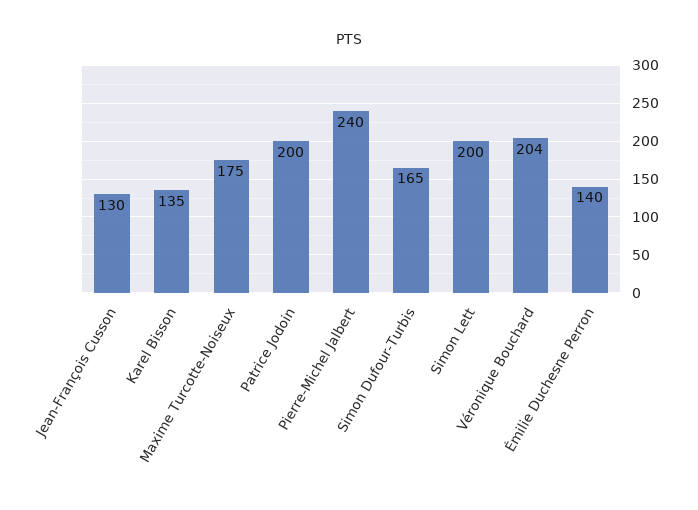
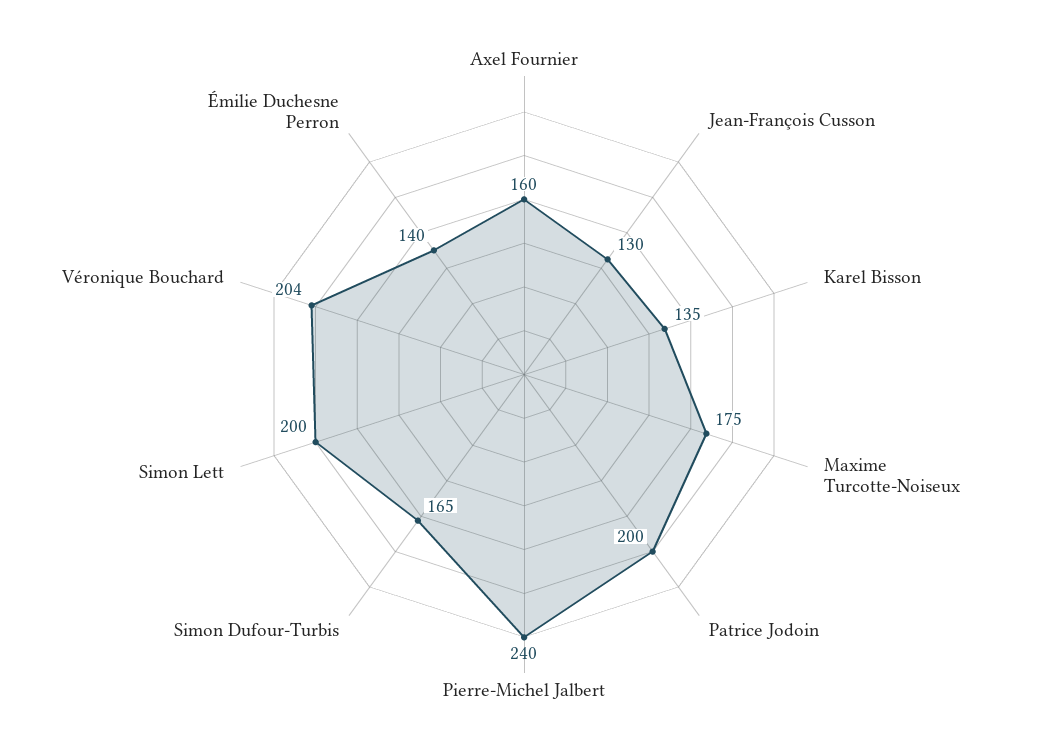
Axel Fournier: none -> 160

